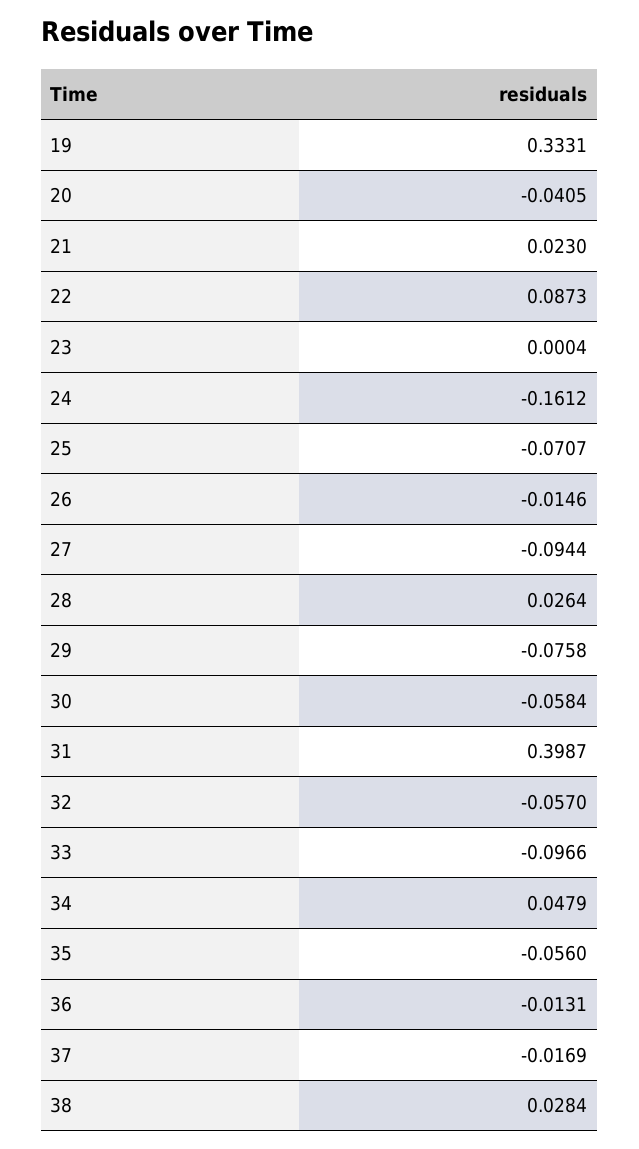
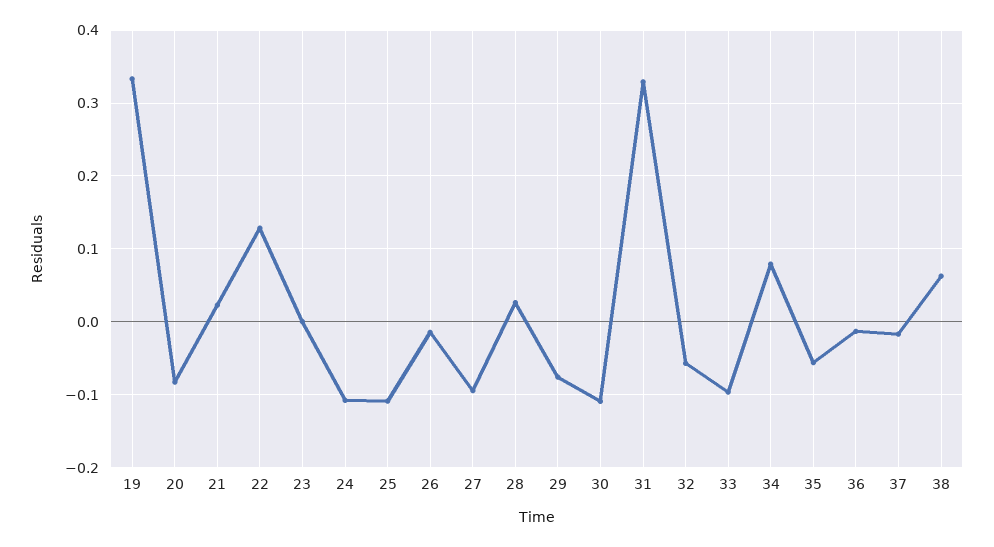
20: -0.0405 -> -0.08
22: 0.0873 -> 0.13
24: -0.1612 -> -0.11
25: -0.0707 -> -0.11
30: -0.0584 -> -0.11
31: 0.3987 -> 0.33
34: 0.0479 -> 0.08
38: 0.0284 -> 0.06

